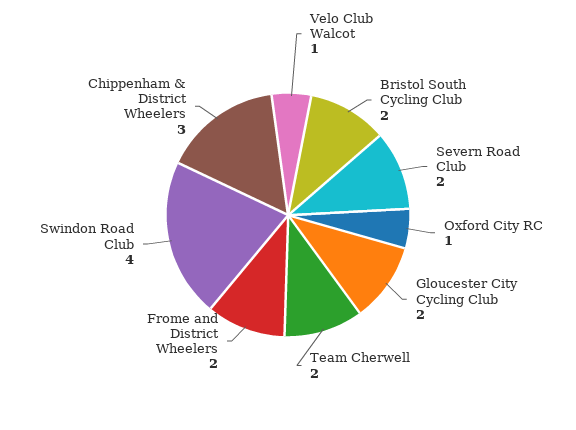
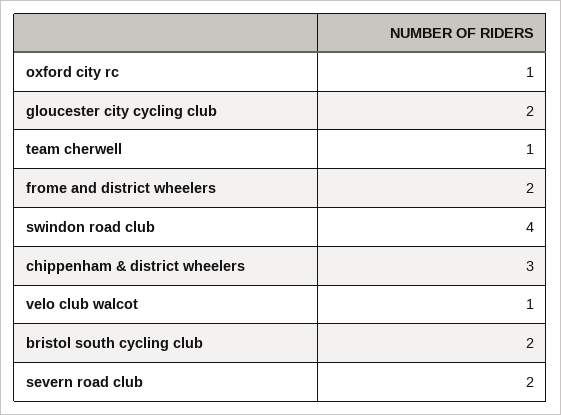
Team Cherwell: 2 -> 1

